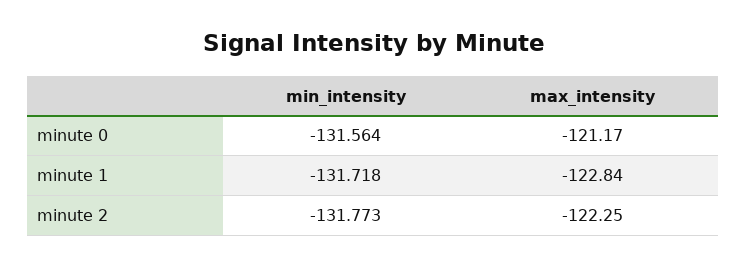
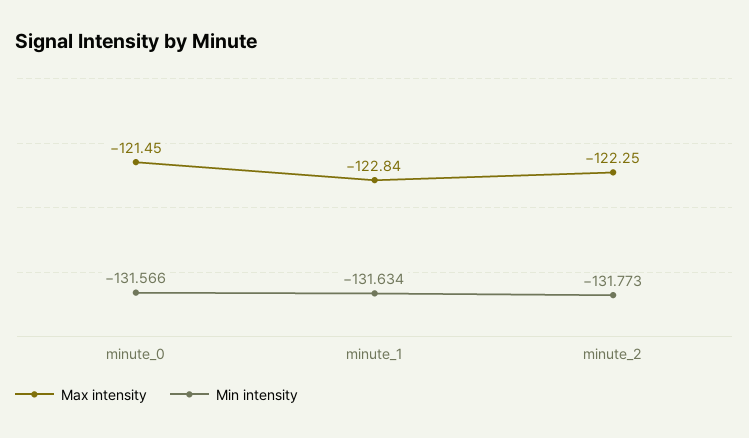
min_intensity, minute 0: -131.564 -> -131.566
max_intensity, minute 0: -121.17 -> -121.45
min_intensity, minute 1: -131.718 -> -131.634

